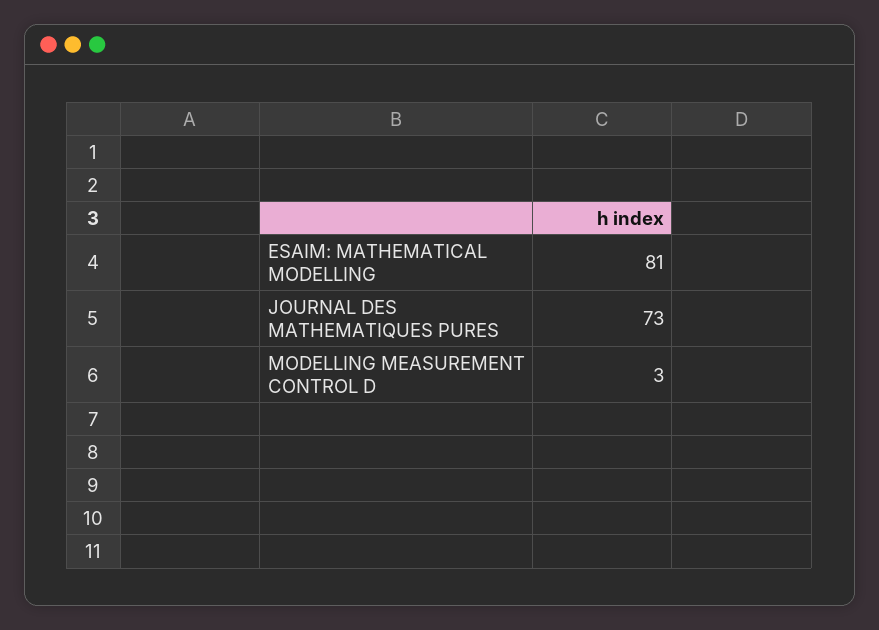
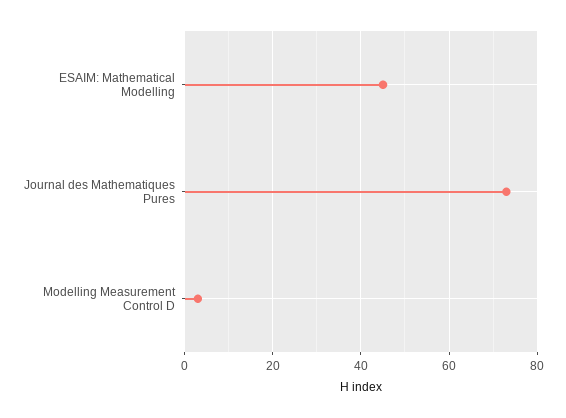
ESAIM: MATHEMATICAL MODELLING: 81 -> 45

